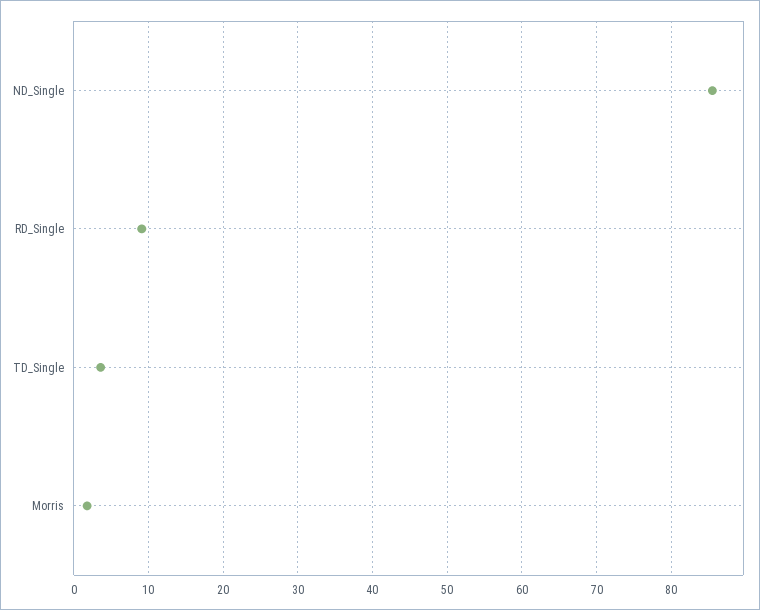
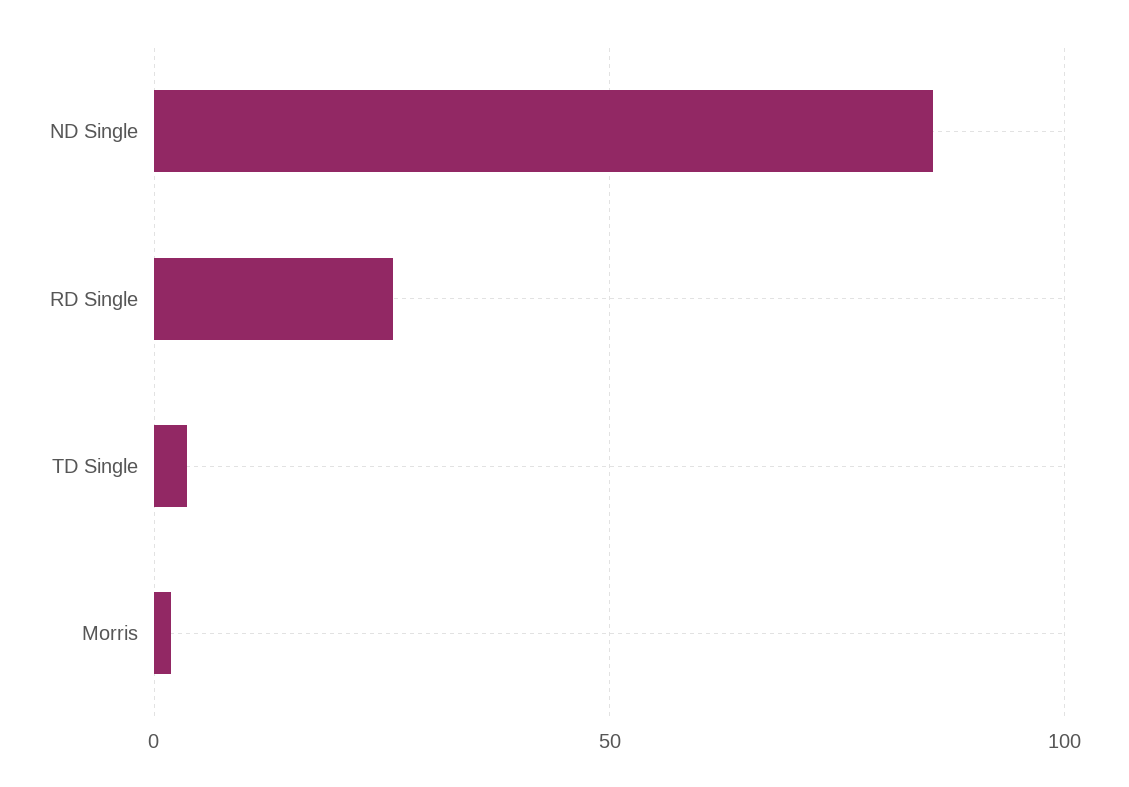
RD_Single: 9 -> 25

